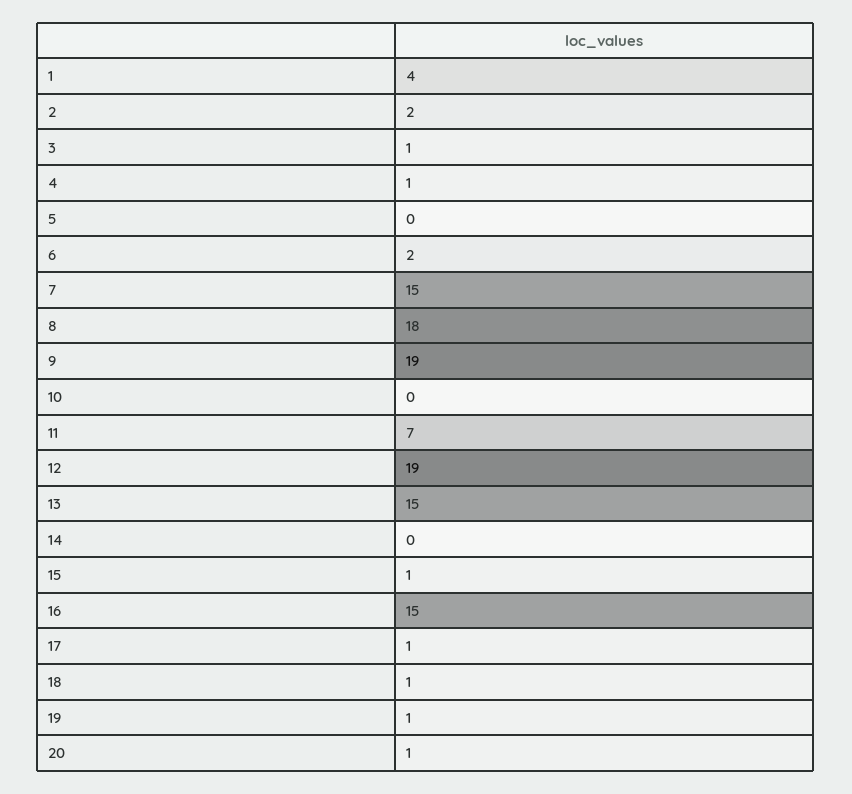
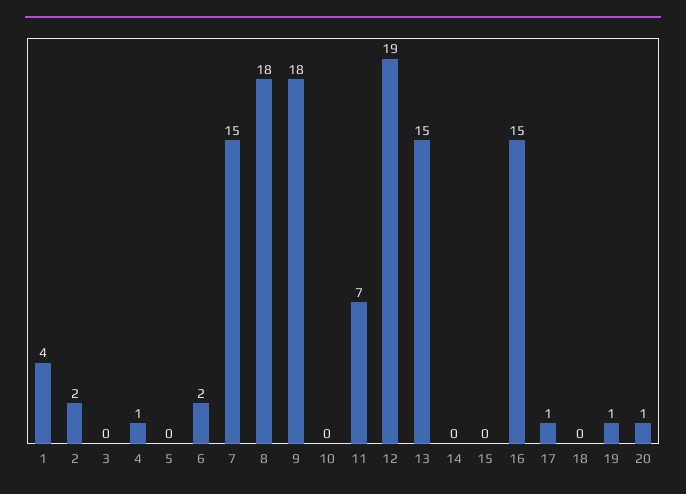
3: 1 -> 0
9: 19 -> 18
15: 1 -> 0
18: 1 -> 0

